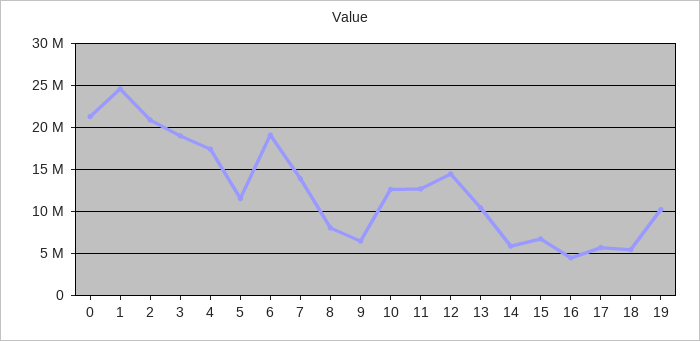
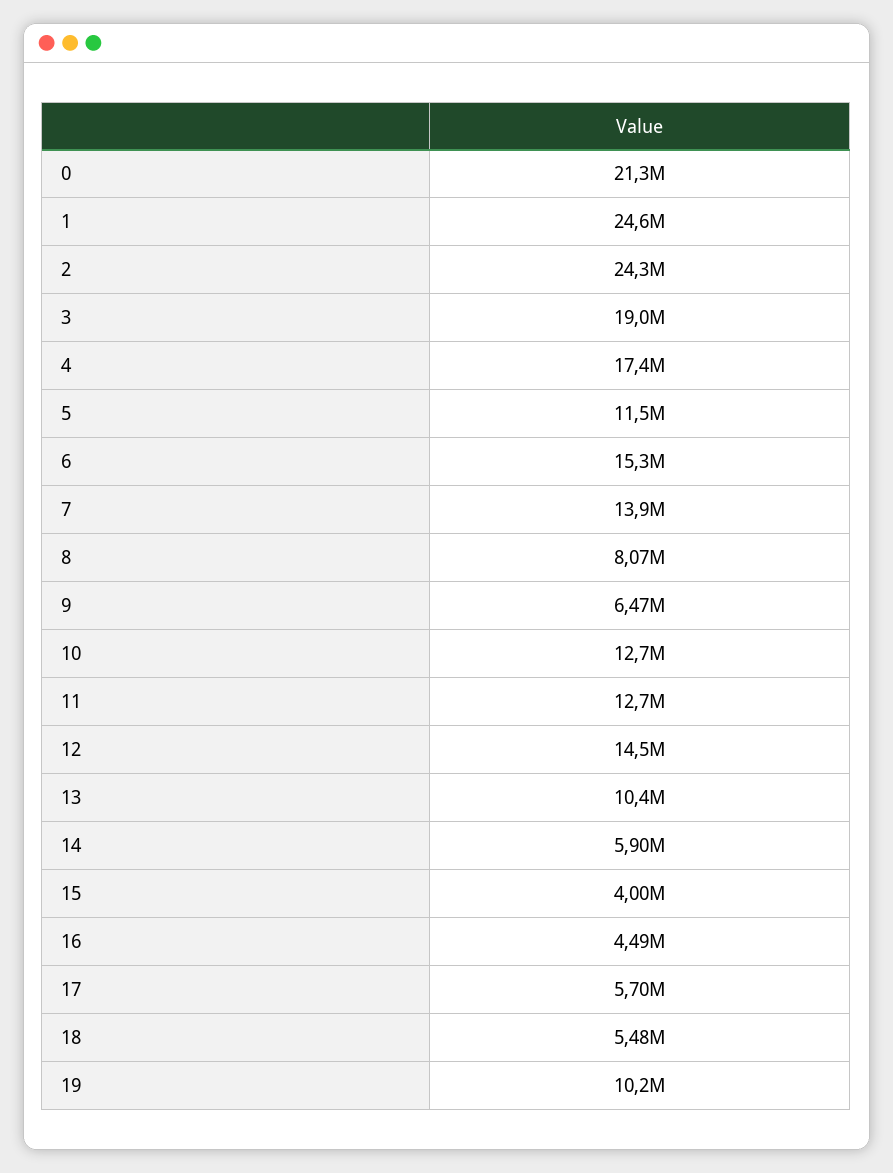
2: 21000000 -> 24300000
6: 19000000 -> 15300000
15: 7000000 -> 4000000

